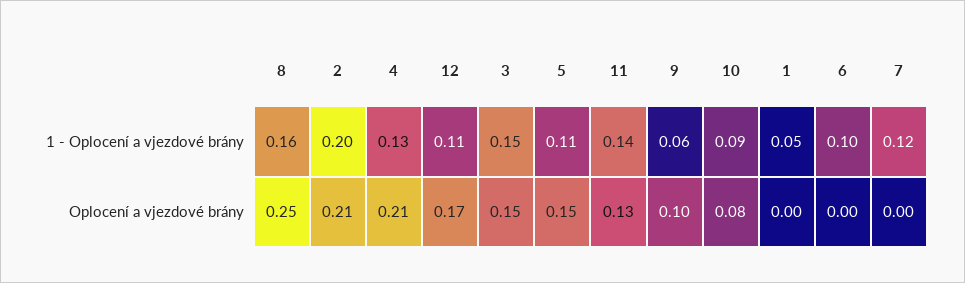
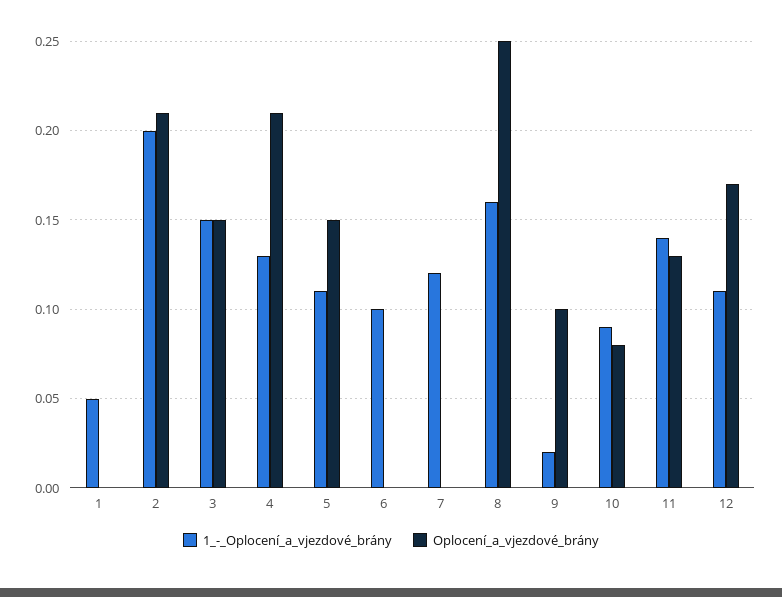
1 - Oplocení a vjezdové brány, 9: 0.06 -> 0.02

